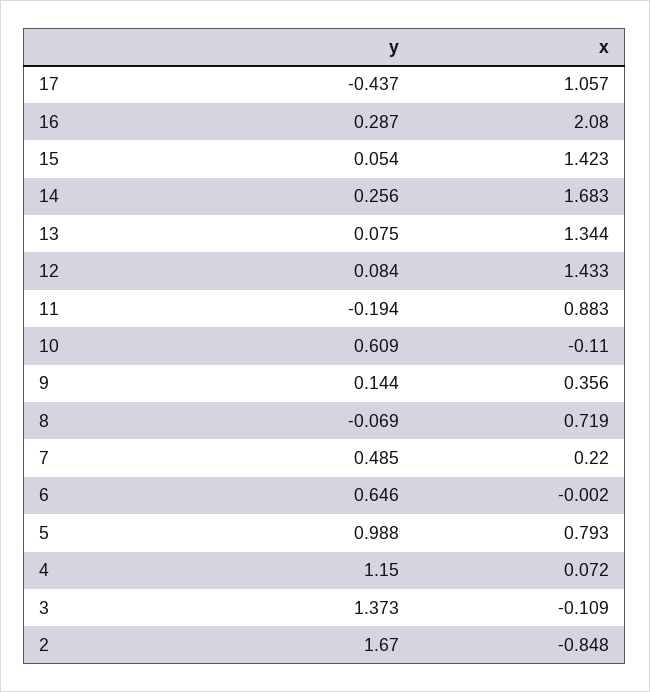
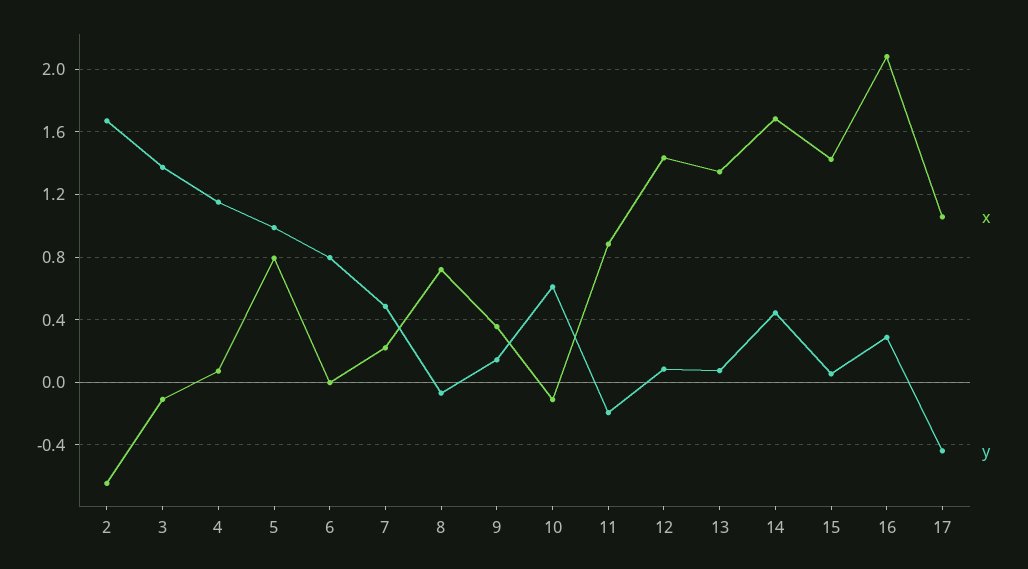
y, 14: 0.256 -> 0.45
y, 6: 0.646 -> 0.8
x, 2: -0.848 -> -0.65

